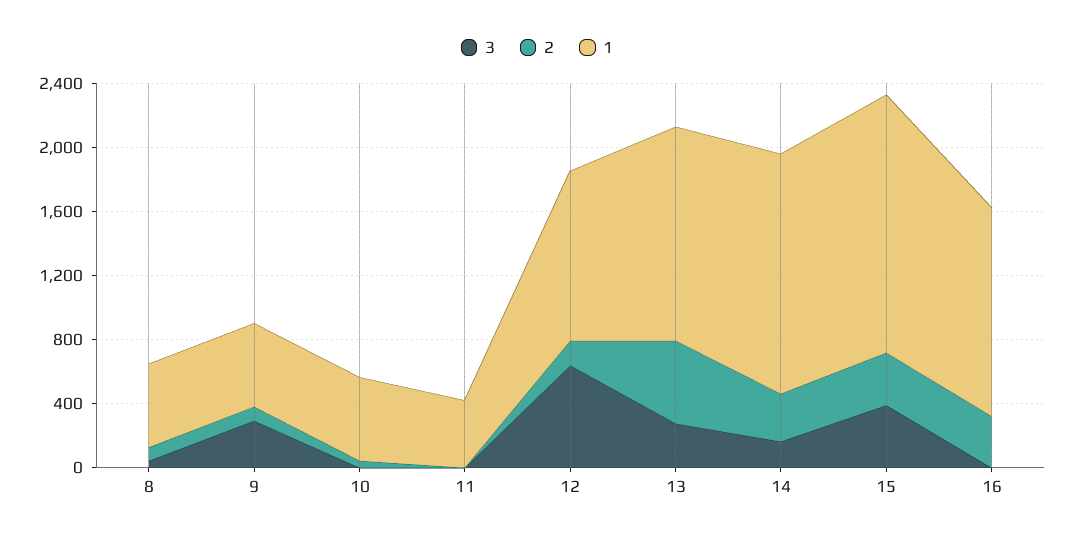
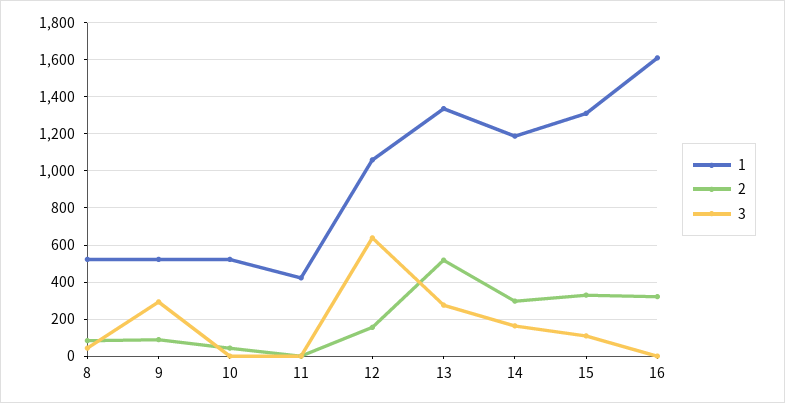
1, 14: 1500 -> 1200
3, 15: 400 -> 100
1, 15: 1600 -> 1300
1, 16: 1300 -> 1600

